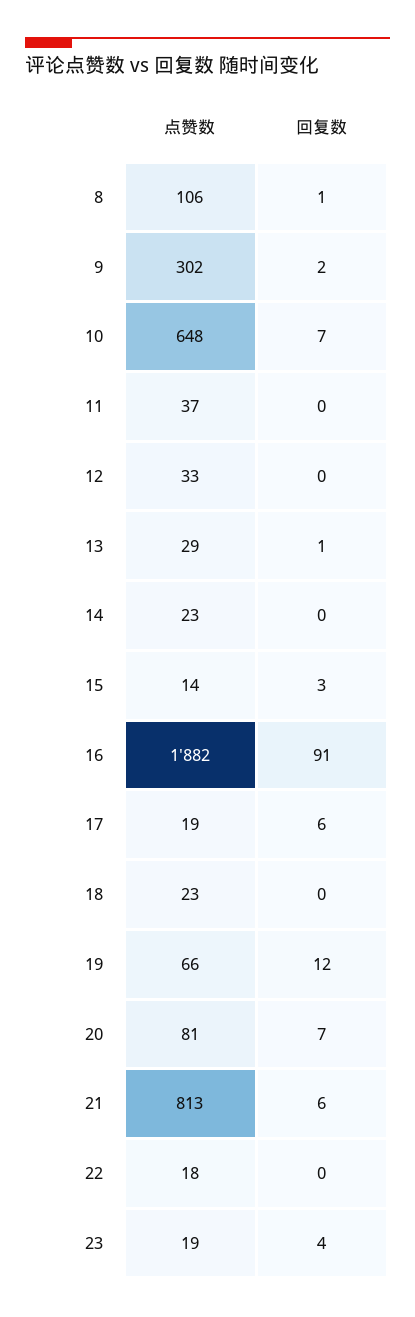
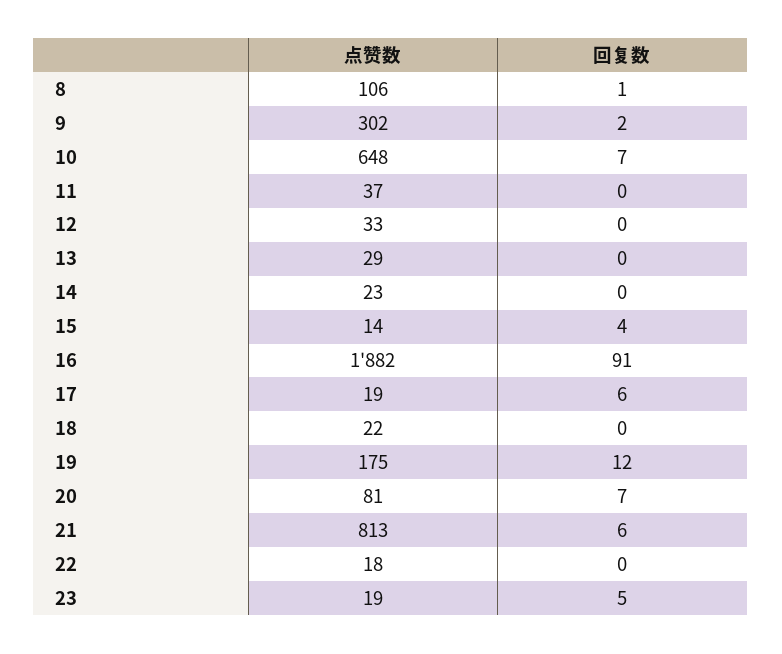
回复数, 13: 1 -> 0
回复数, 15: 3 -> 4
点赞数, 18: 23 -> 22
点赞数, 19: 66 -> 175
回复数, 23: 4 -> 5

